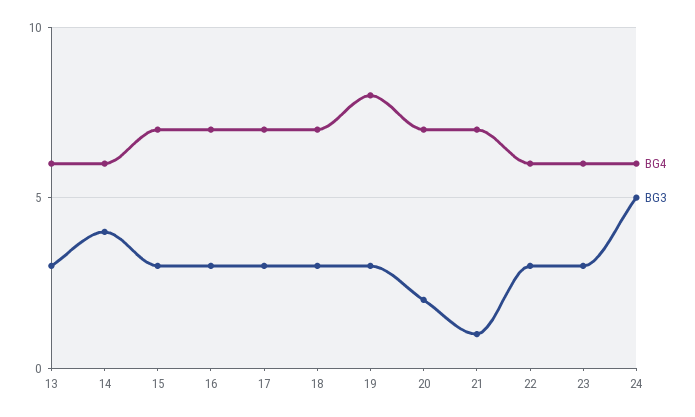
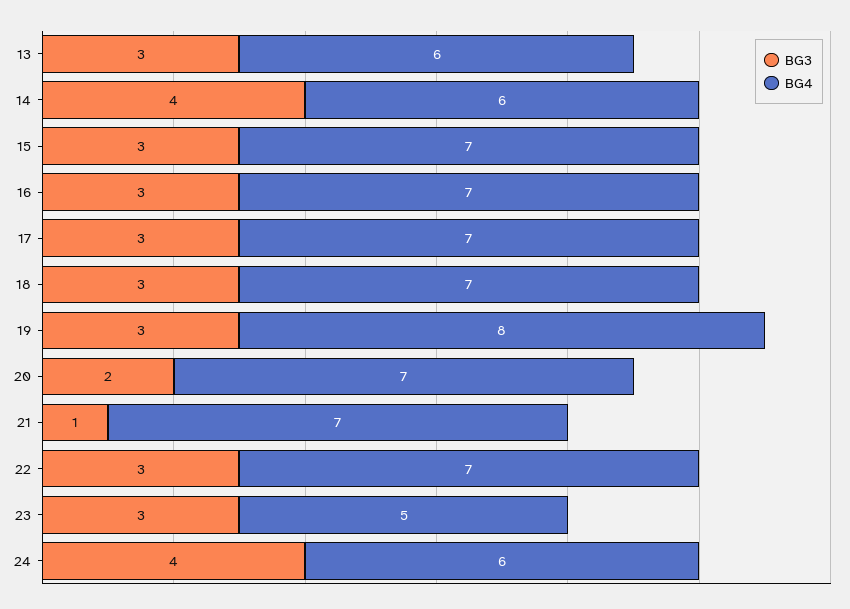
BG4, 22: 6 -> 7
BG4, 23: 6 -> 5
BG3, 24: 5 -> 4

